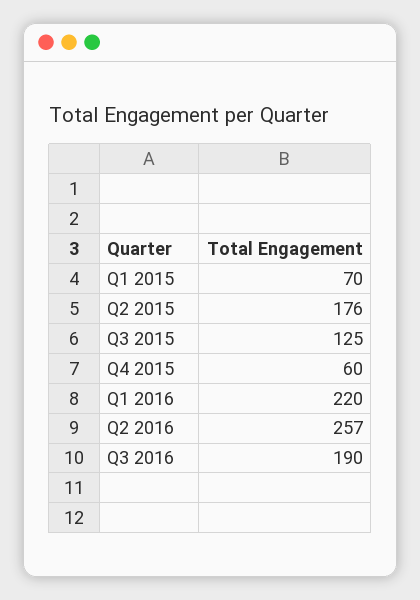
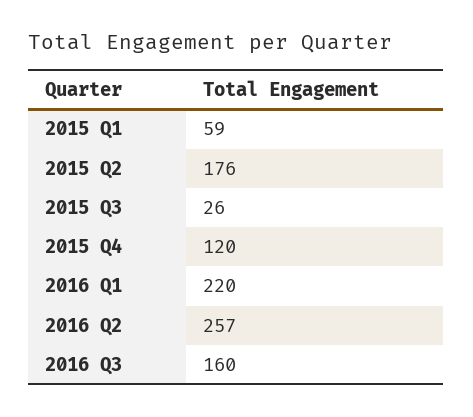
Q1 2015: 70 -> 59
Q3 2015: 125 -> 26
Q4 2015: 60 -> 120
Q3 2016: 190 -> 160

